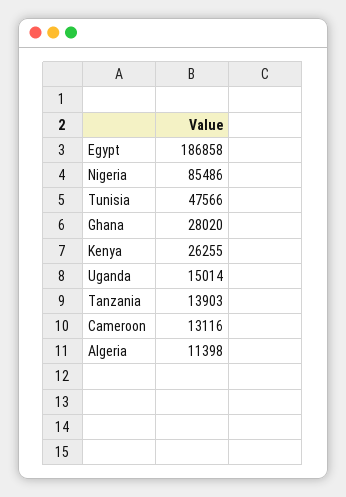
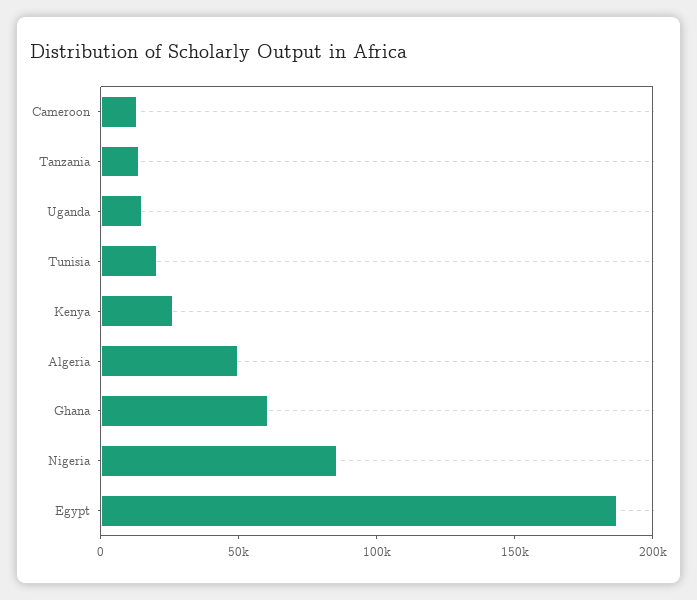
Tunisia: 47566 -> 20000
Ghana: 28020 -> 60000
Algeria: 11398 -> 50000

